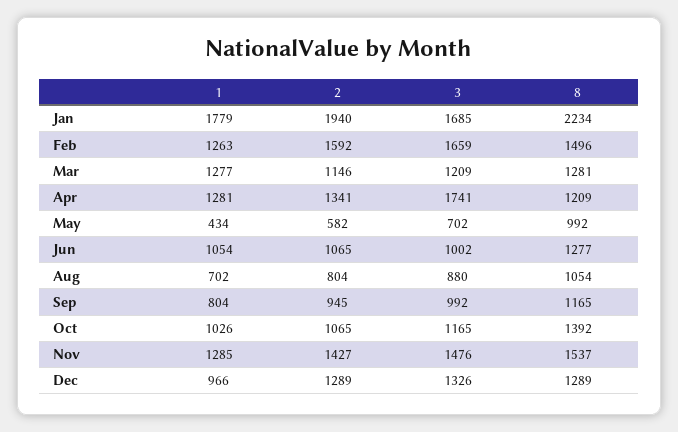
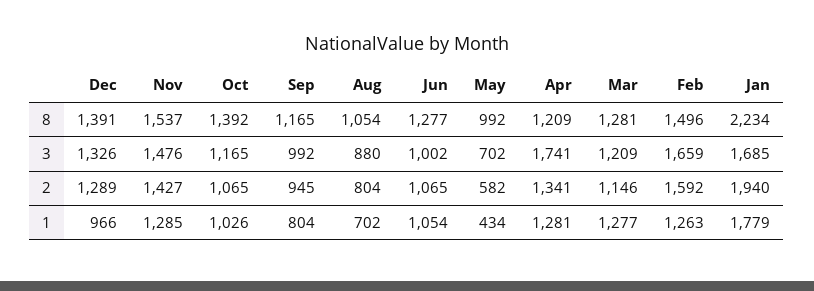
8, Dec: 1289 -> 1391

